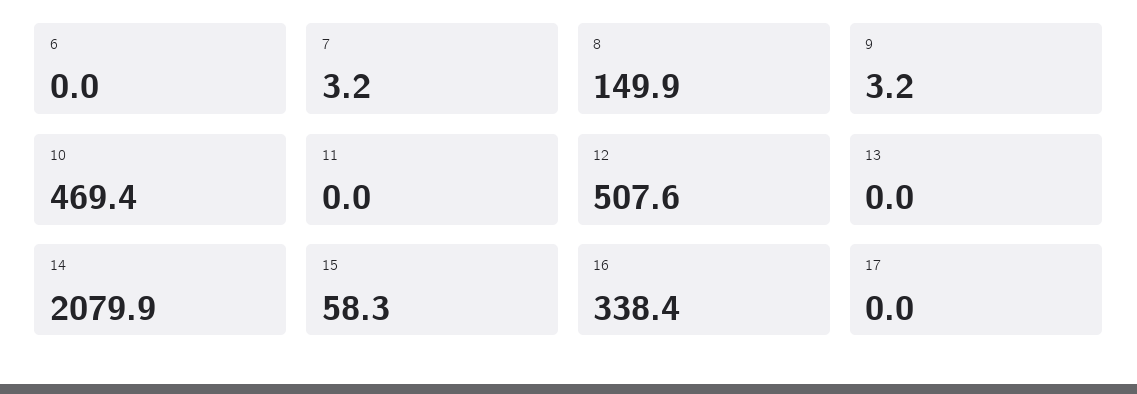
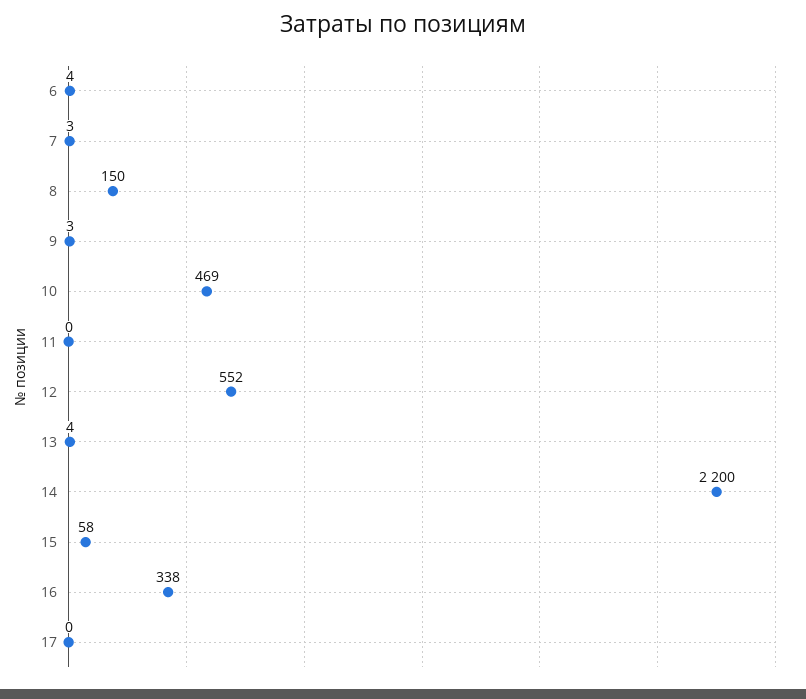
6: 0 -> 4
12: 507.6 -> 552
13: 0 -> 4
14: 2079.9 -> 2200

